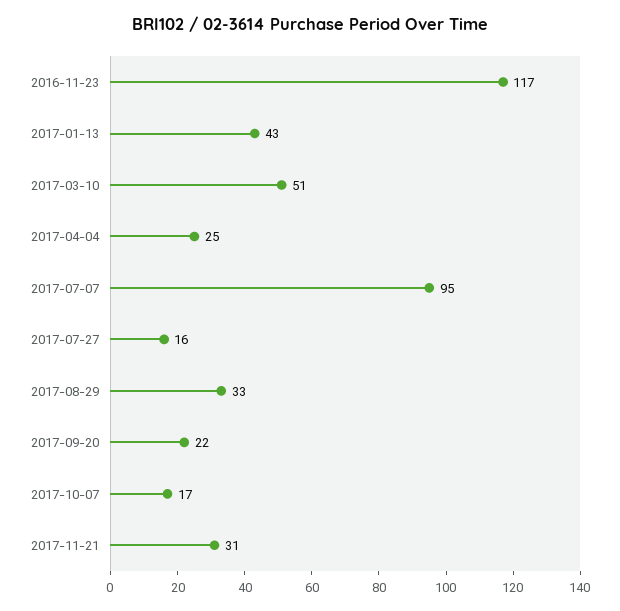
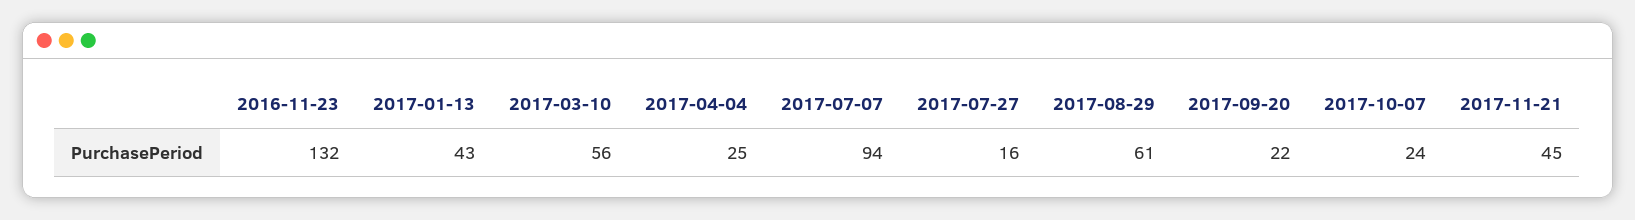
2016-11-23: 117 -> 132
2017-03-10: 51 -> 56
2017-07-07: 95 -> 94
2017-08-29: 33 -> 61
2017-10-07: 17 -> 24
2017-11-21: 31 -> 45

